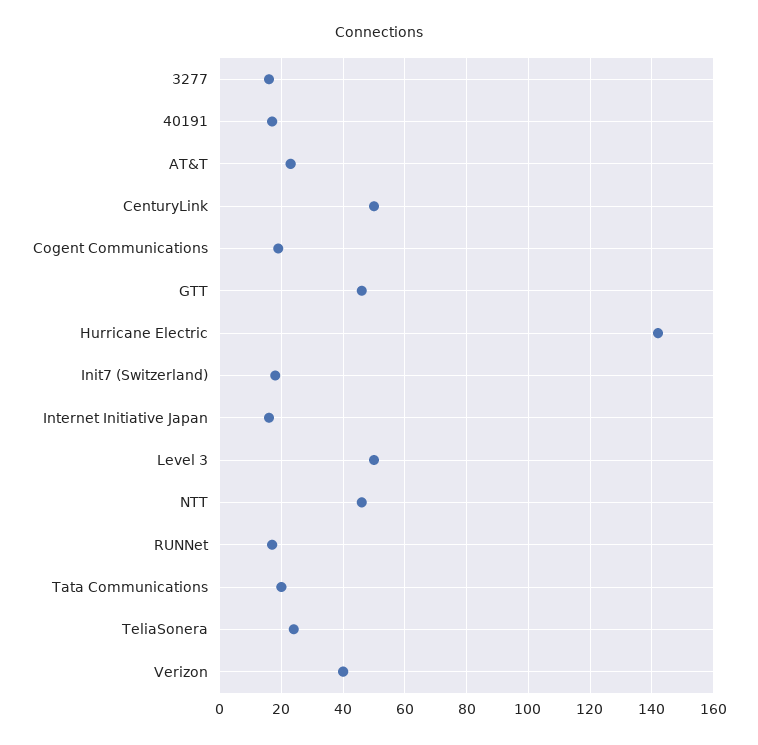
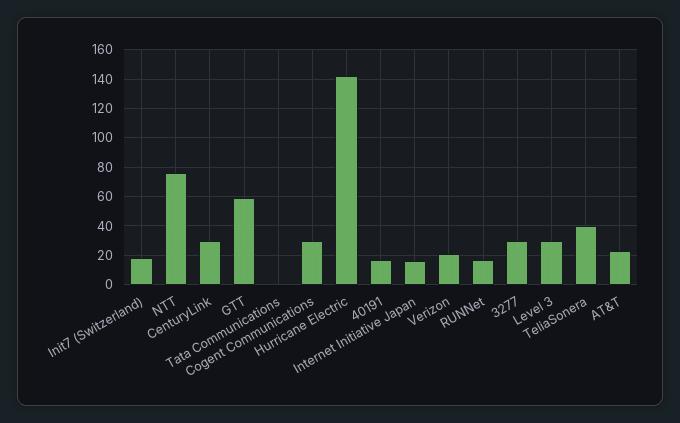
3277: 15 -> 30
CenturyLink: 50 -> 30
Cogent Communications: 20 -> 30
GTT: 45 -> 60
Level 3: 50 -> 30
NTT: 45 -> 75
Tata Communications: 20 -> 0
TeliaSonera: 25 -> 40
Verizon: 40 -> 20

